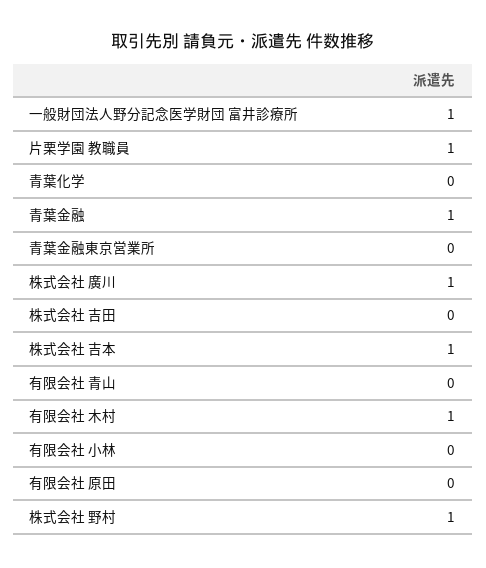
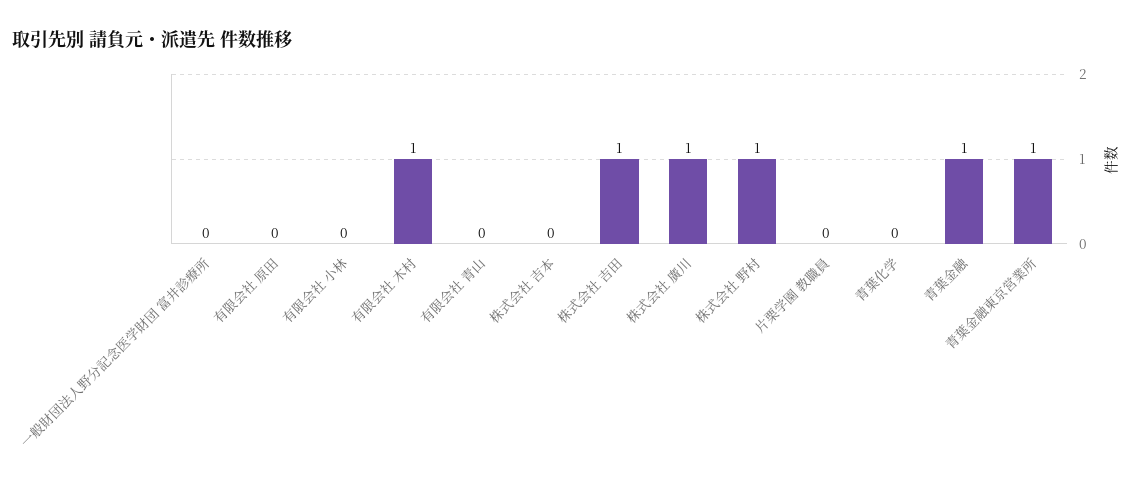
一般財団法人野分記念医学財団 富井診療所: 1 -> 0
片栗学園 教職員: 1 -> 0
青葉金融東京営業所: 0 -> 1
株式会社 吉田: 0 -> 1
株式会社 吉本: 1 -> 0

